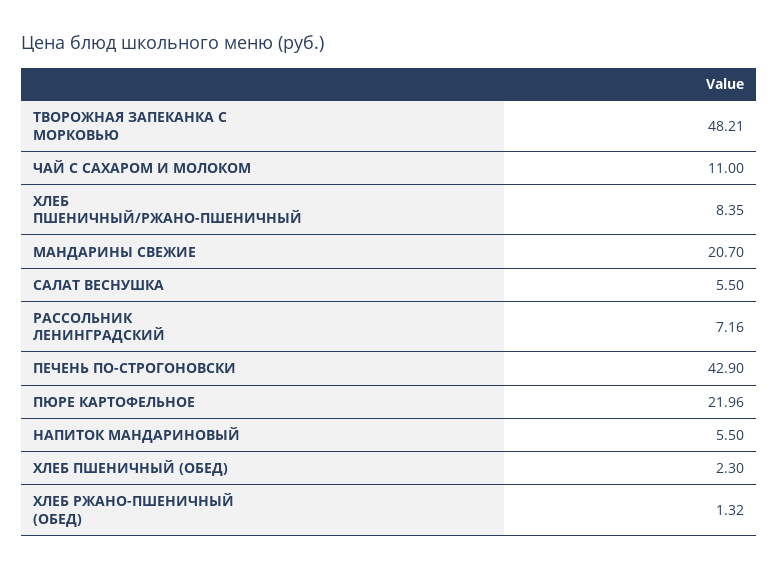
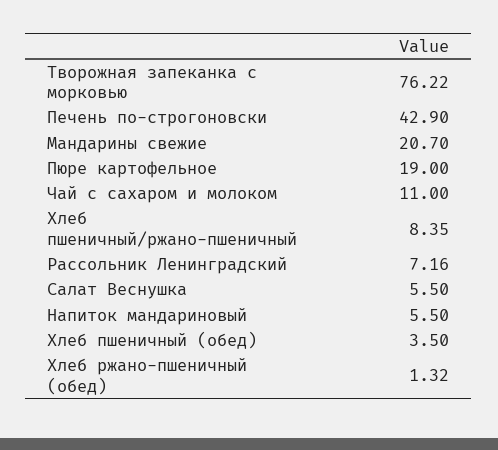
ТВОРОЖНАЯ ЗАПЕКАНКА С МОРКОВЬЮ: 48.21 -> 76.22
ПЮРЕ КАРТОФЕЛЬНОЕ: 21.96 -> 19
ХЛЕБ ПШЕНИЧНЫЙ (ОБЕД): 2.3 -> 3.5

